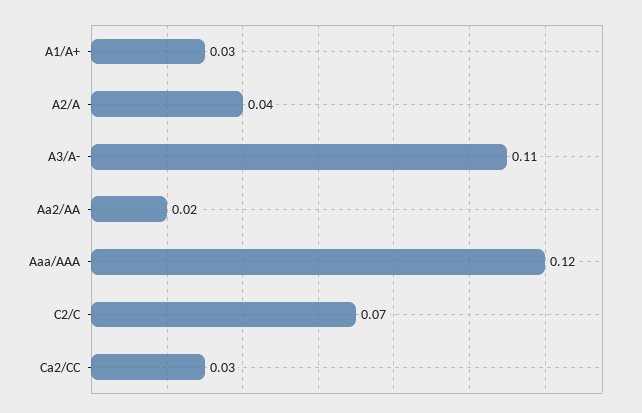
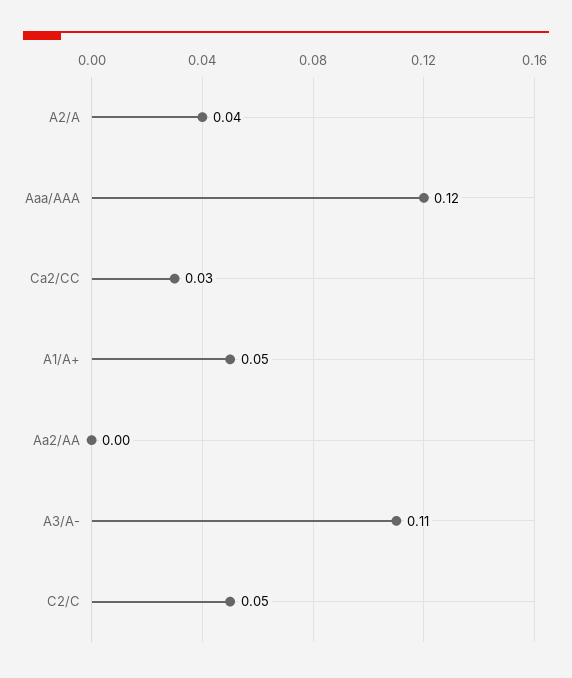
A1/A+: 0.03 -> 0.05
Aa2/AA: 0.02 -> 0
C2/C: 0.07 -> 0.05

